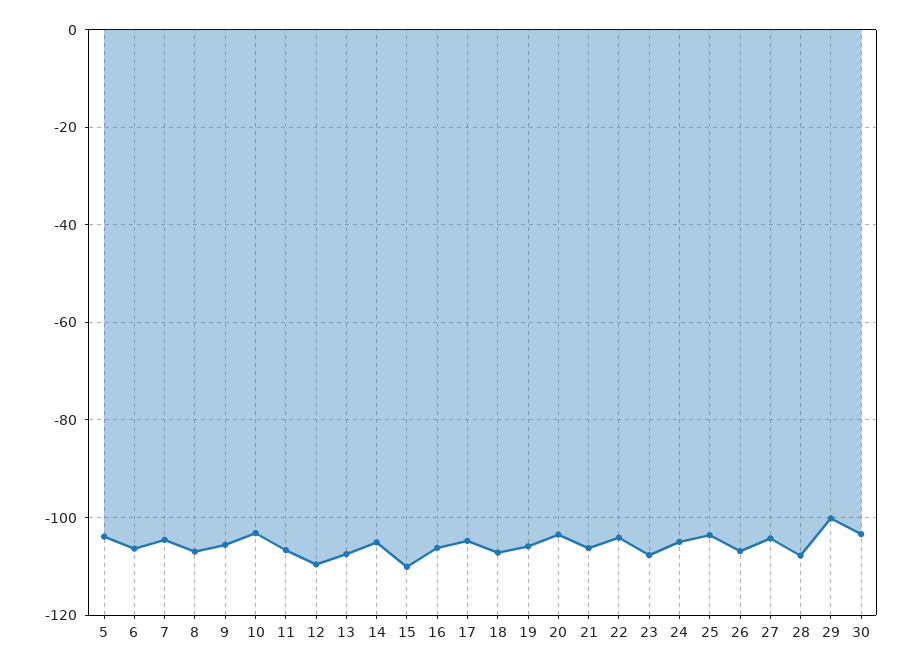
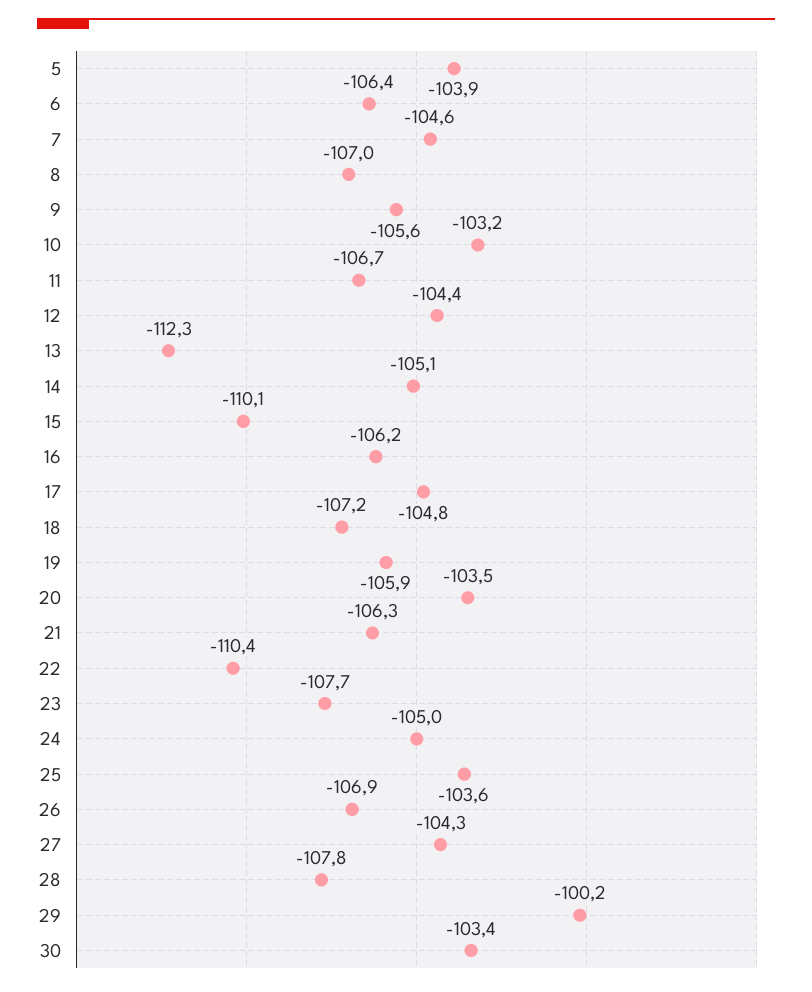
12: -110 -> -104.4
13: -108 -> -112.3
22: -104 -> -110.4

